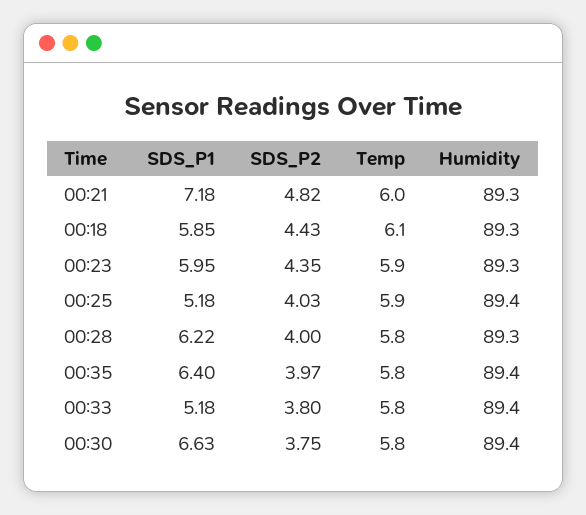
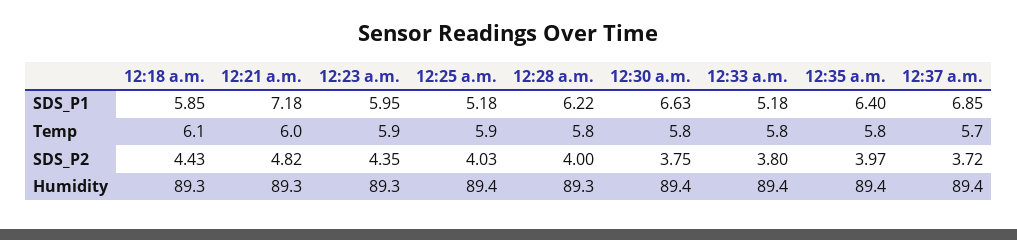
SDS_P1, 12:37 a.m.: none -> 6.85
Temp, 12:37 a.m.: none -> 5.7
SDS_P2, 12:37 a.m.: none -> 3.72
Humidity, 12:37 a.m.: none -> 89.4

